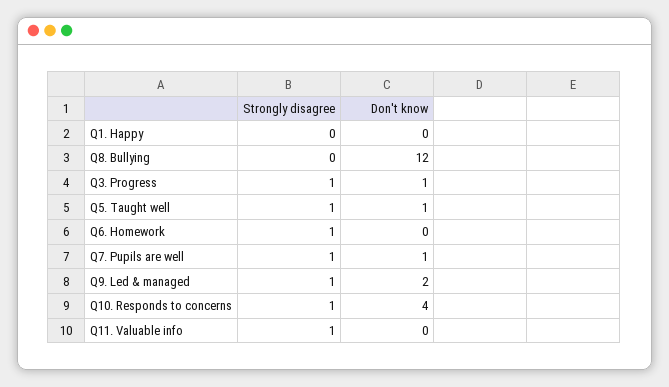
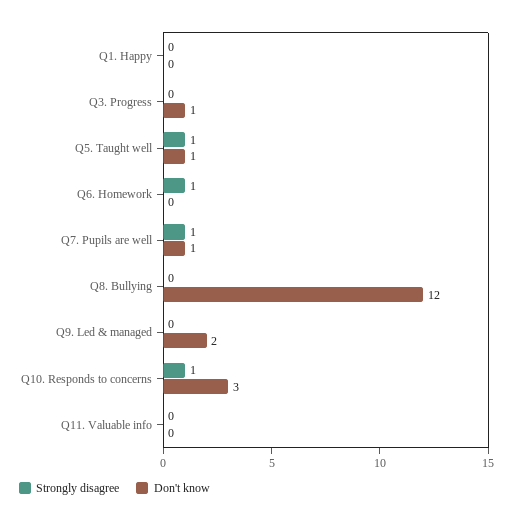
Strongly disagree, Q3. Progress: 1 -> 0
Strongly disagree, Q9. Led & managed: 1 -> 0
Don't know, Q10. Responds to concerns: 4 -> 3
Strongly disagree, Q11. Valuable info: 1 -> 0

